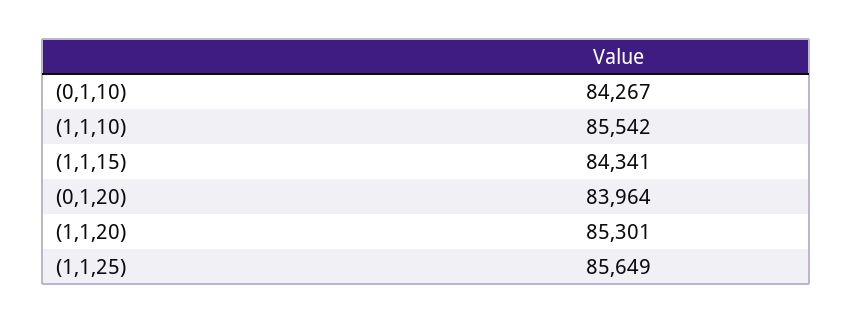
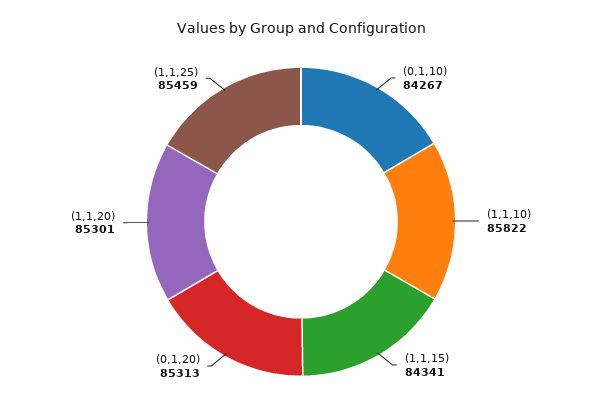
(1,1,10): 85542 -> 85822
(0,1,20): 83964 -> 85313
(1,1,25): 85649 -> 85459

